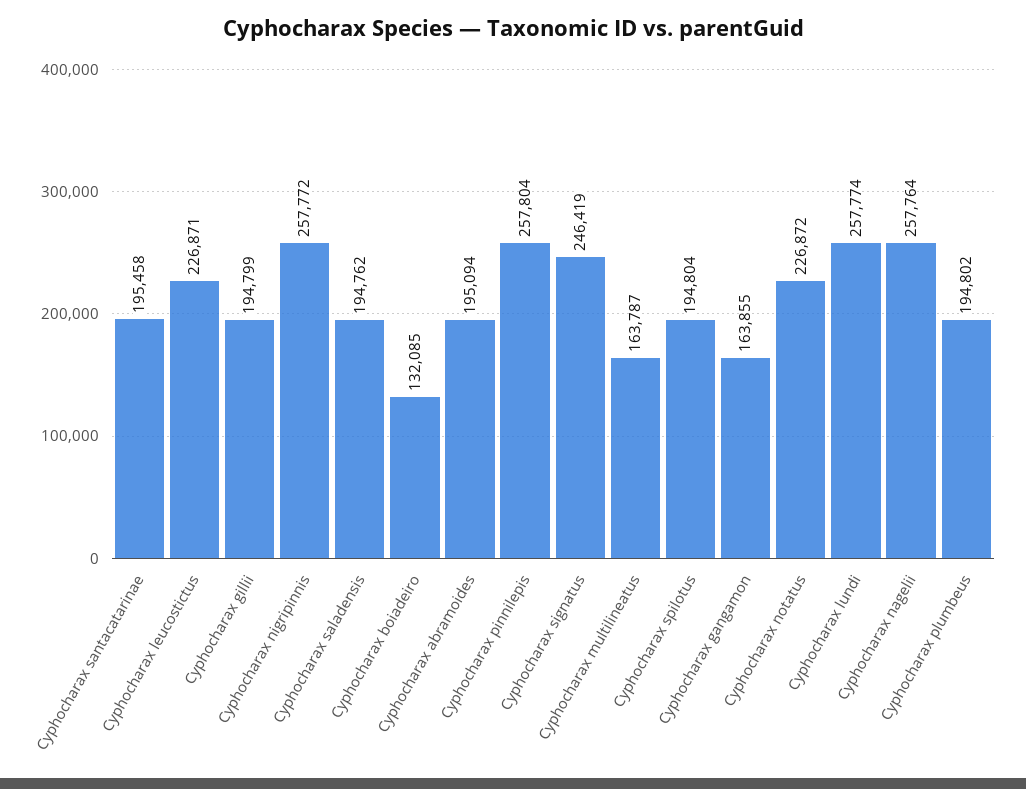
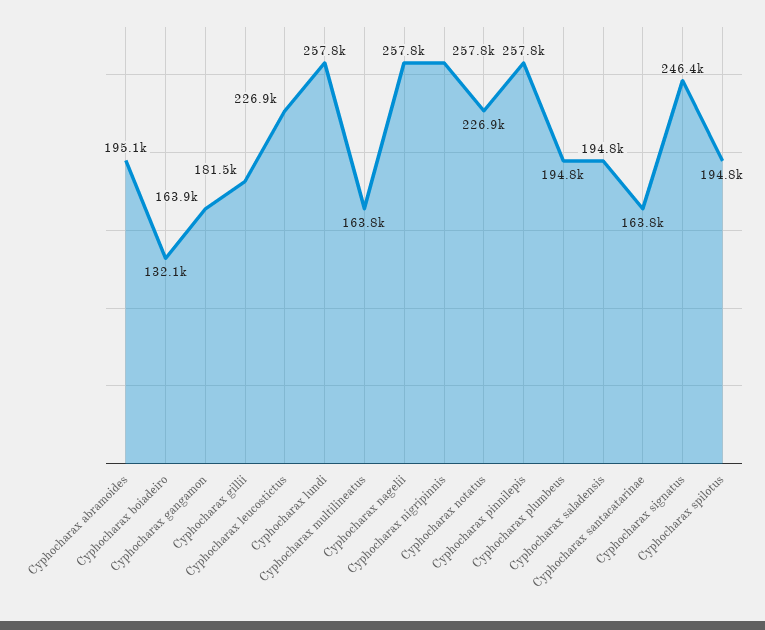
Cyphocharax santacatarinae: 195458 -> 163800
Cyphocharax gillii: 194799 -> 181500

